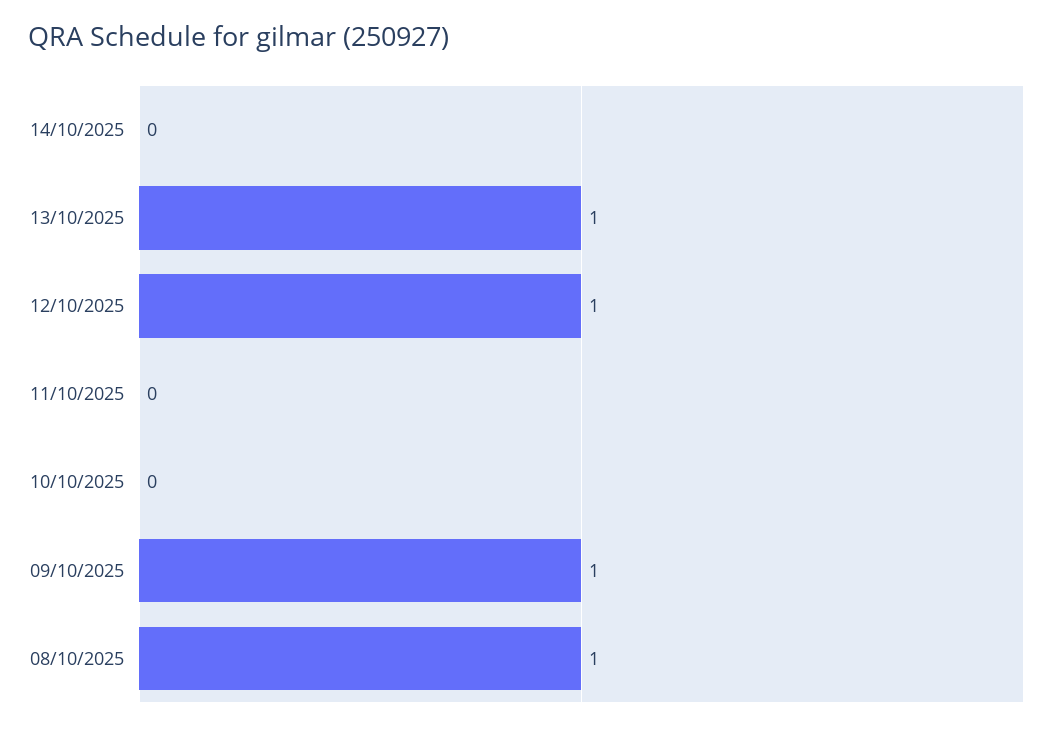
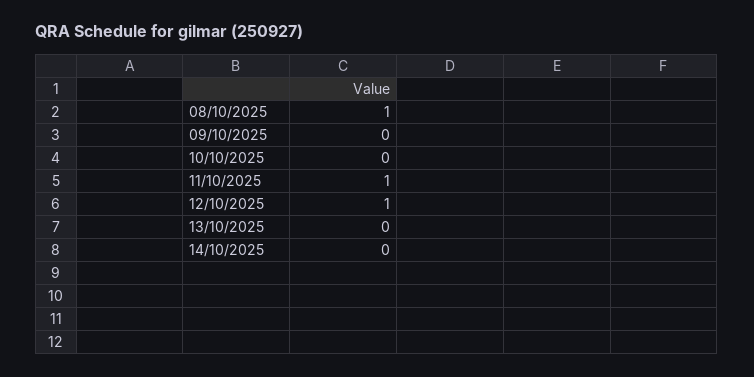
13/10/2025: 1 -> 0
11/10/2025: 0 -> 1
09/10/2025: 1 -> 0

